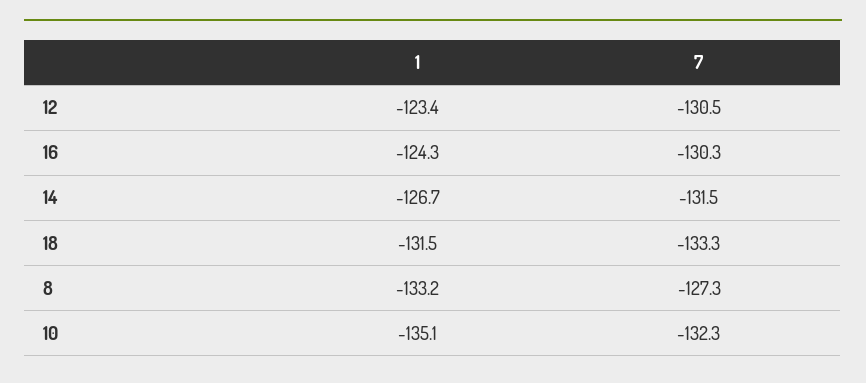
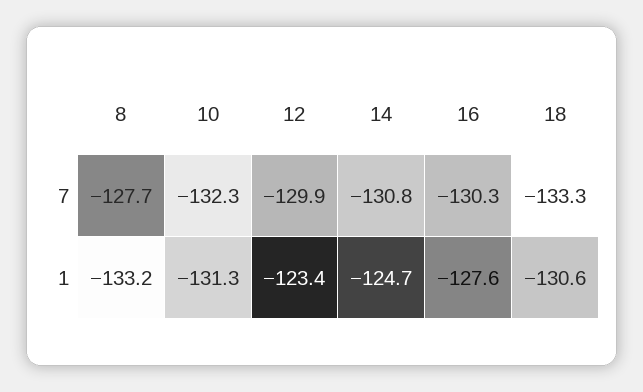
7, 12: -130.5 -> -129.9
1, 16: -124.3 -> -127.6
1, 14: -126.7 -> -124.7
7, 14: -131.5 -> -130.8
1, 18: -131.5 -> -130.6
7, 8: -127.3 -> -127.7
1, 10: -135.1 -> -131.3

